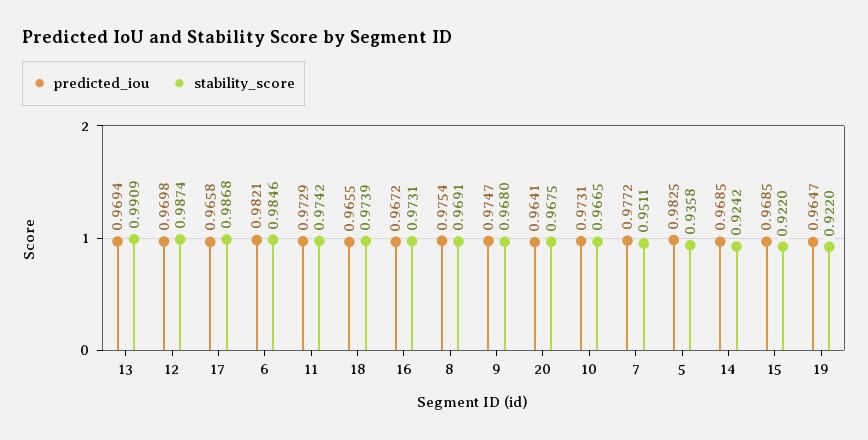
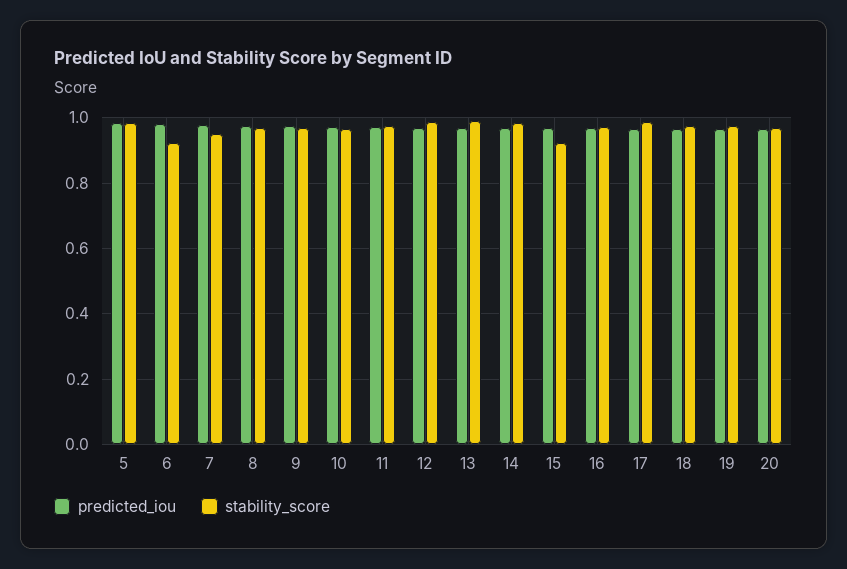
stability_score, 6: 0.9846 -> 0.92
stability_score, 5: 0.9358 -> 0.98
stability_score, 14: 0.9242 -> 0.98
stability_score, 19: 0.922 -> 0.98

